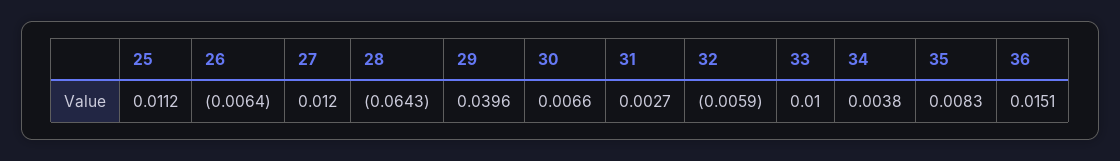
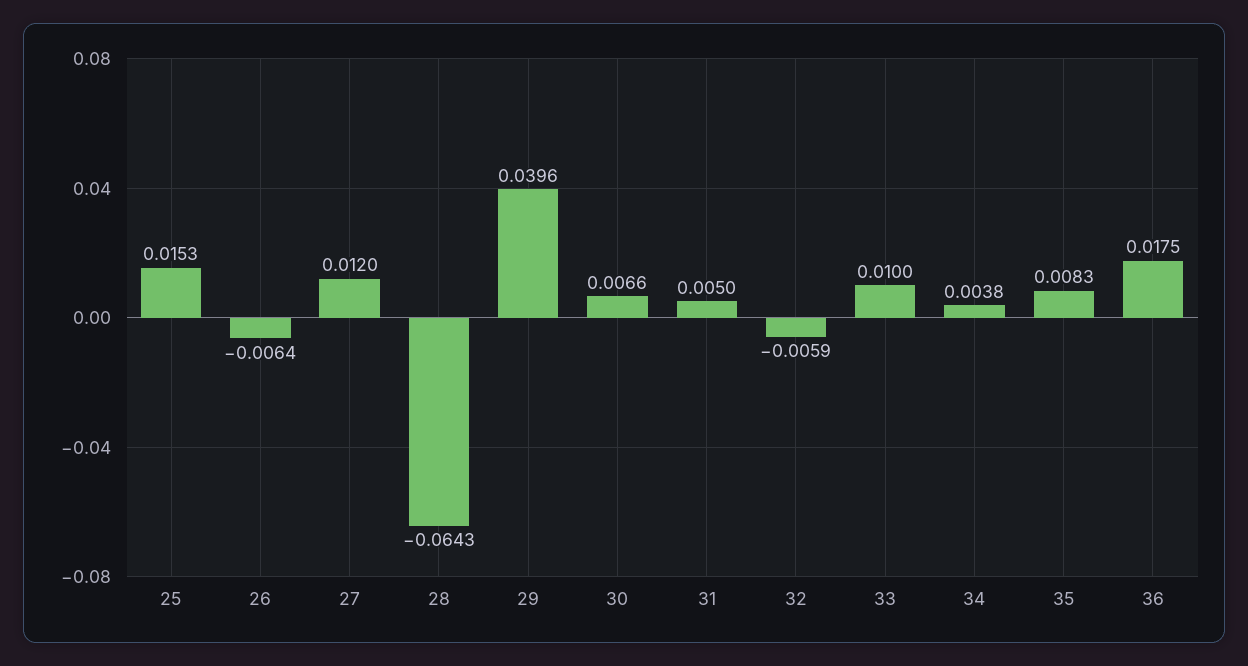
25: 0.0112 -> 0.0153
31: 0.0027 -> 0.005
36: 0.0151 -> 0.0175

